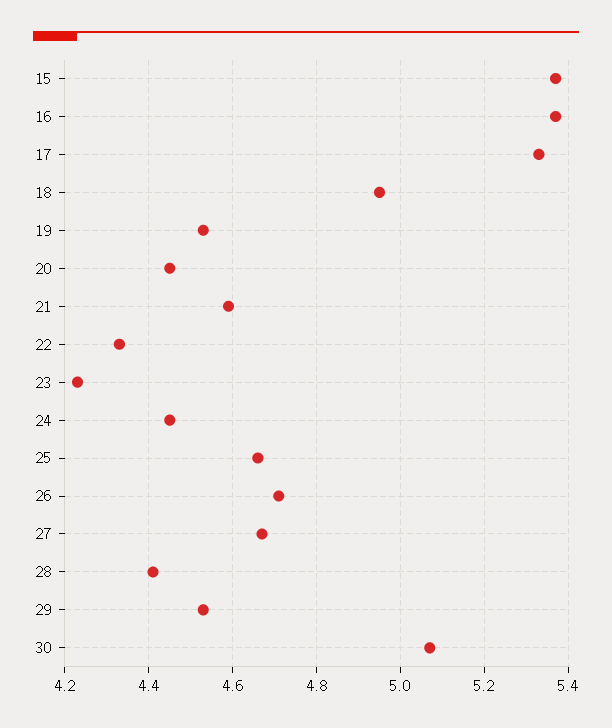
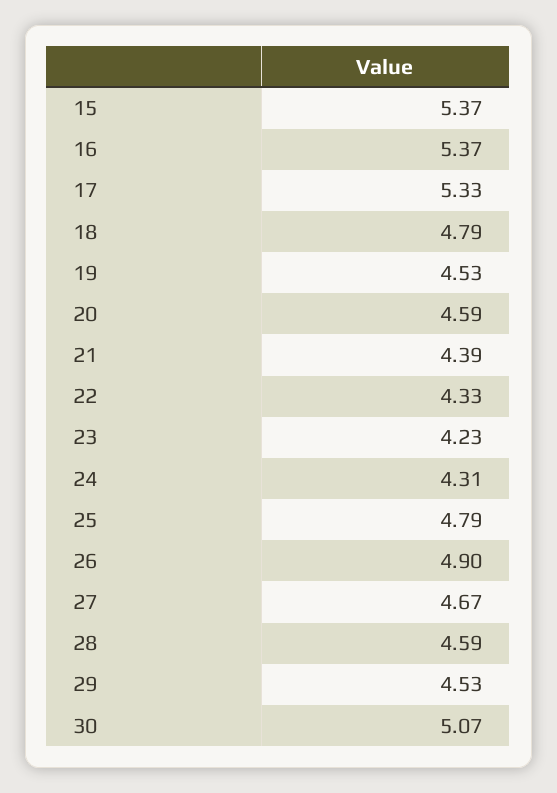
18: 4.95 -> 4.79
20: 4.45 -> 4.59
21: 4.6 -> 4.39
24: 4.45 -> 4.31
25: 4.65 -> 4.79
26: 4.7 -> 4.9
28: 4.4 -> 4.59

